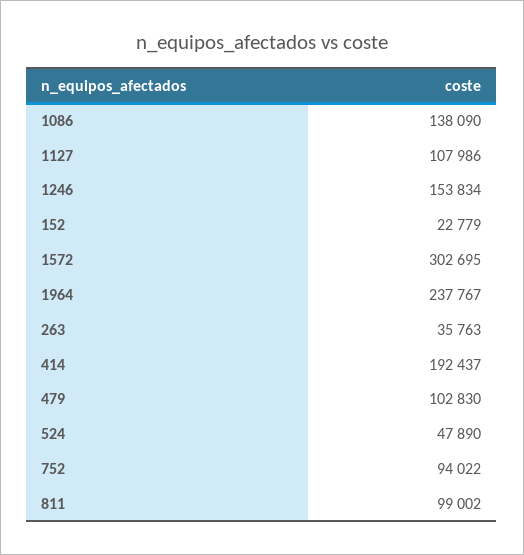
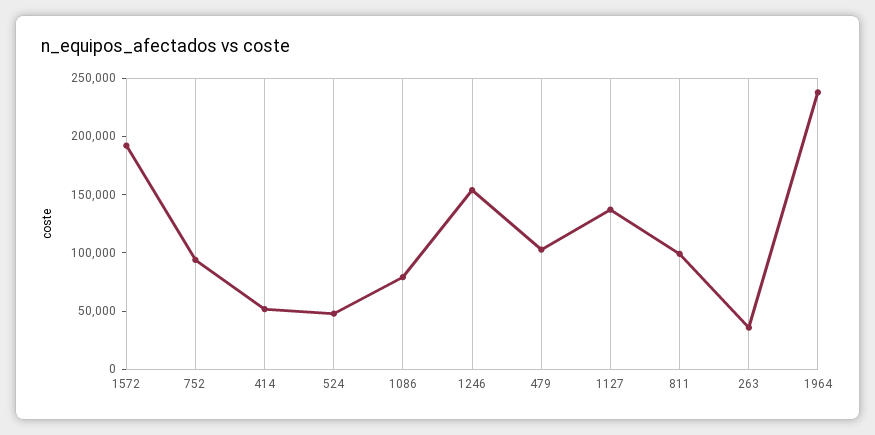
1086: 138090 -> 80000
1127: 107986 -> 140000
152: 22779 -> none
1572: 302695 -> 190000
414: 192437 -> 50000

